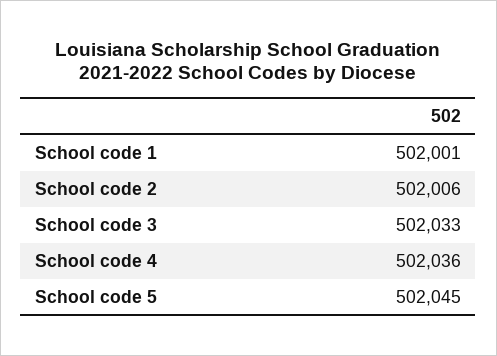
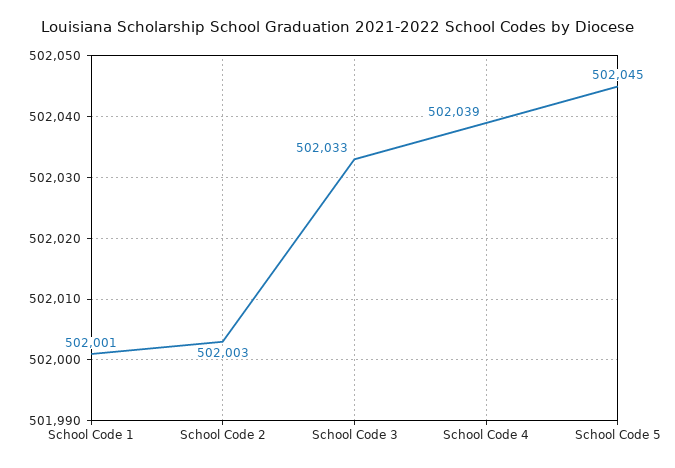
School code 2: 502006 -> 502003
School code 4: 502036 -> 502039

